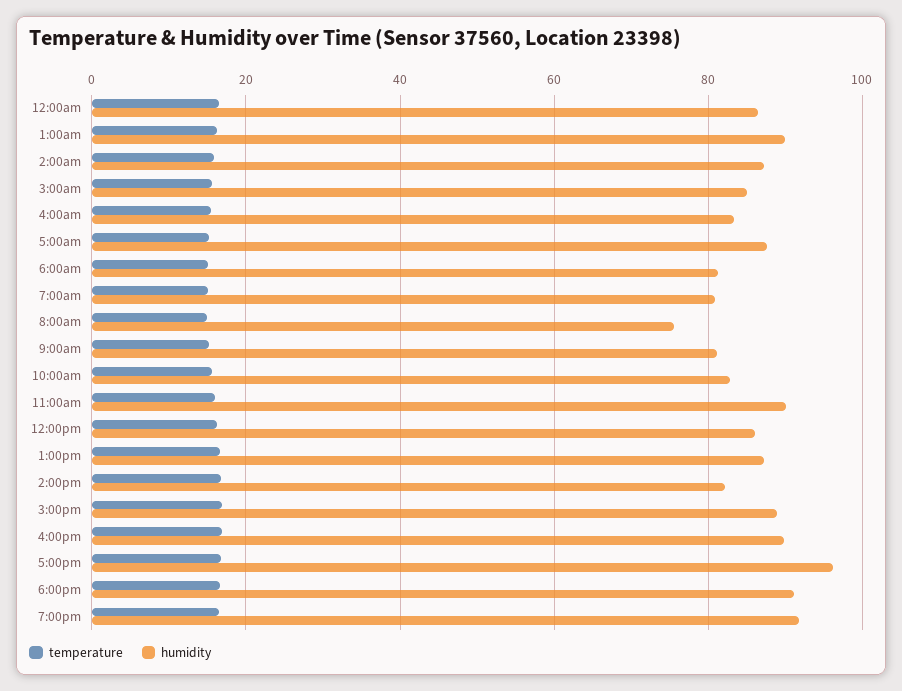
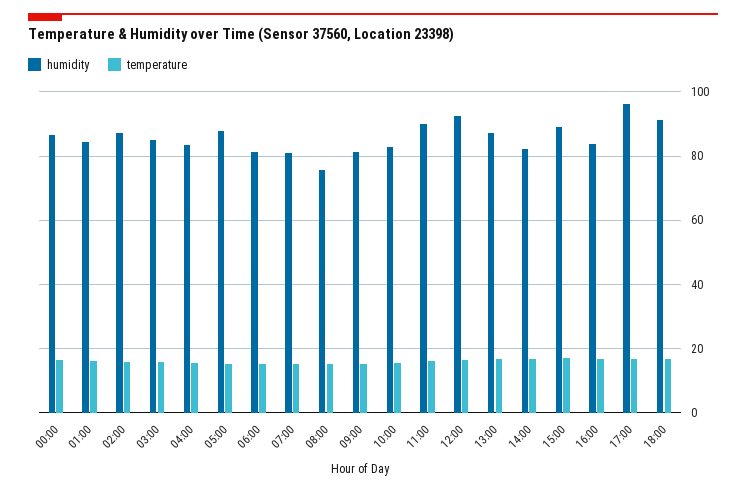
humidity, 1:00am: 90 -> 84
humidity, 12:00pm: 86 -> 92
humidity, 4:00pm: 90 -> 84
temperature, 7:00pm: 16 -> none
humidity, 7:00pm: 92 -> none

